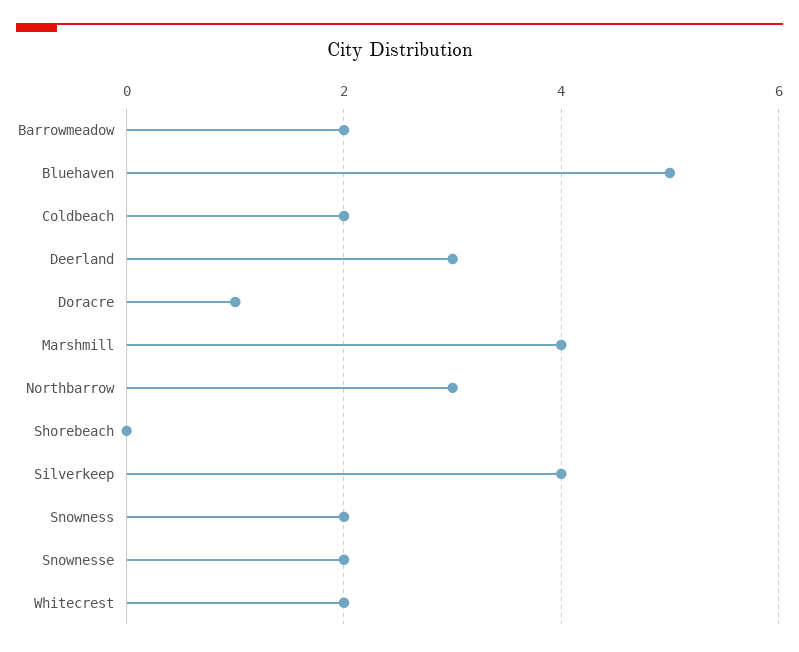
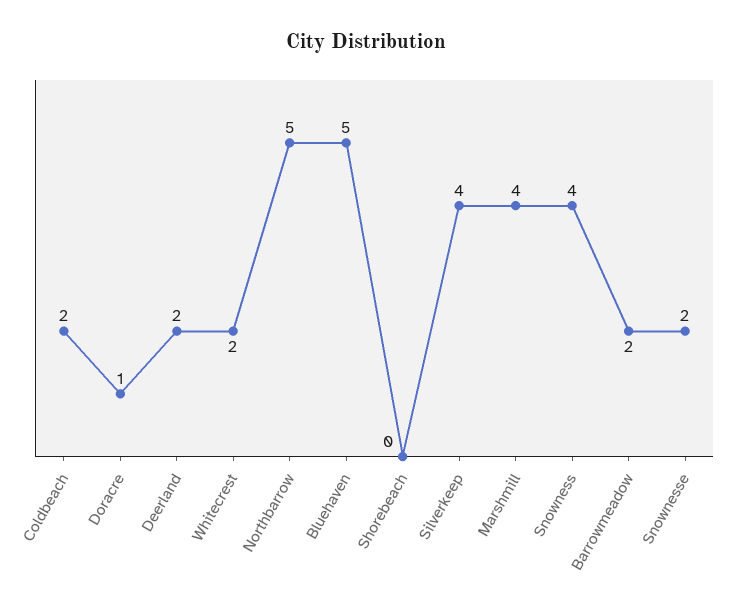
Deerland: 3 -> 2
Northbarrow: 3 -> 5
Snowness: 2 -> 4

